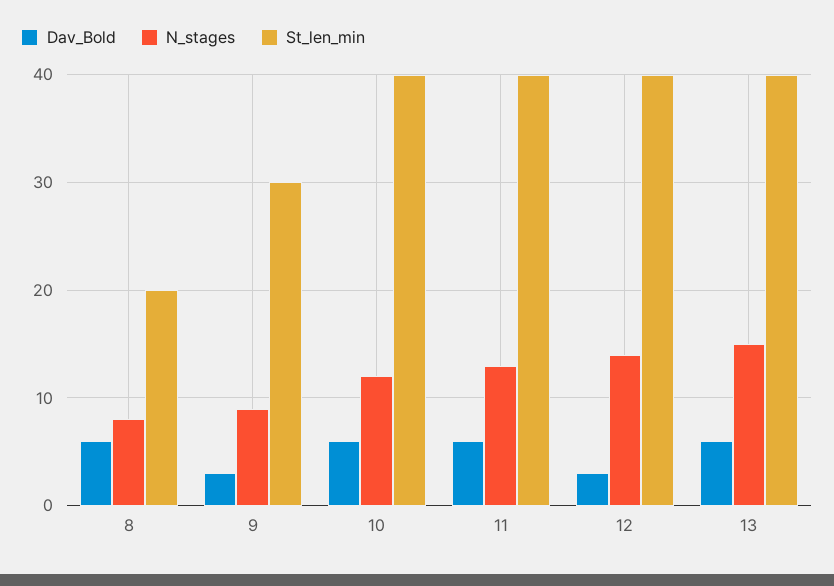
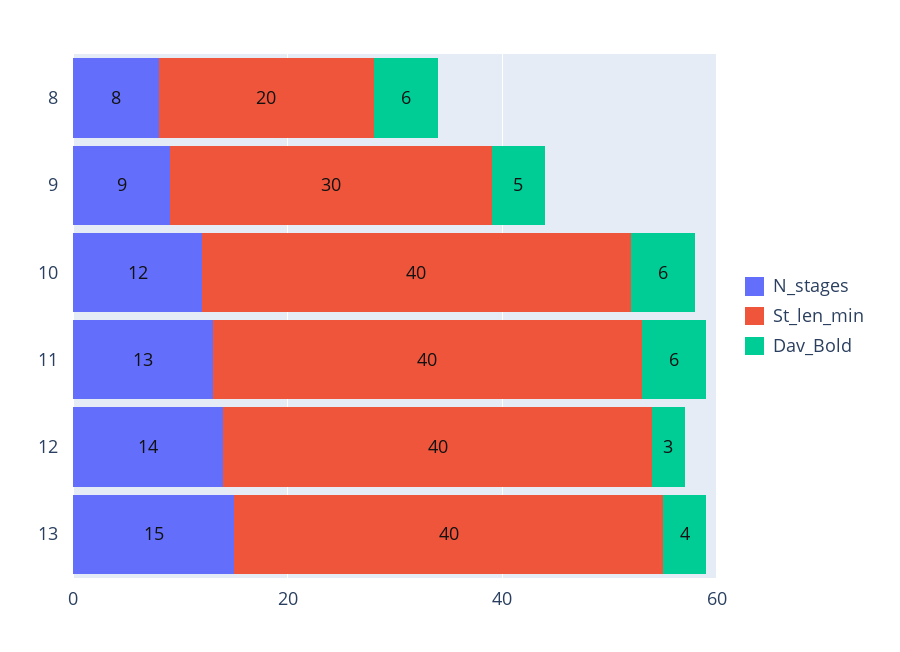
Dav_Bold, 9: 3 -> 5
Dav_Bold, 13: 6 -> 4

